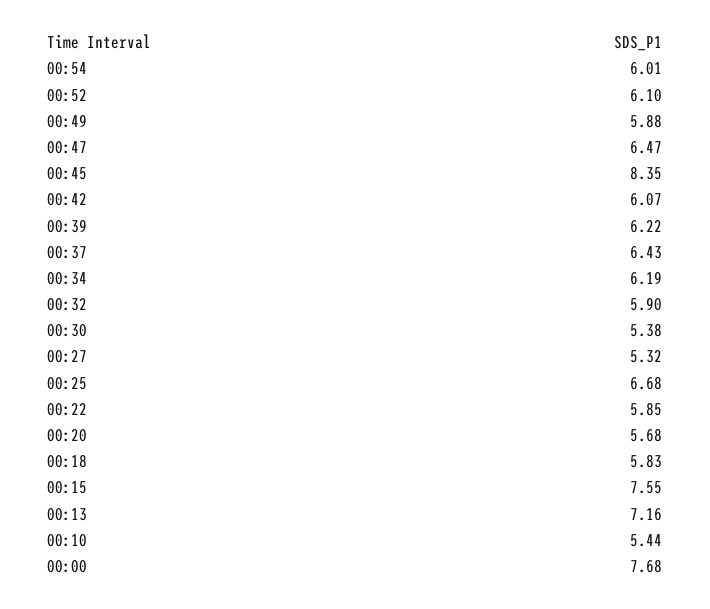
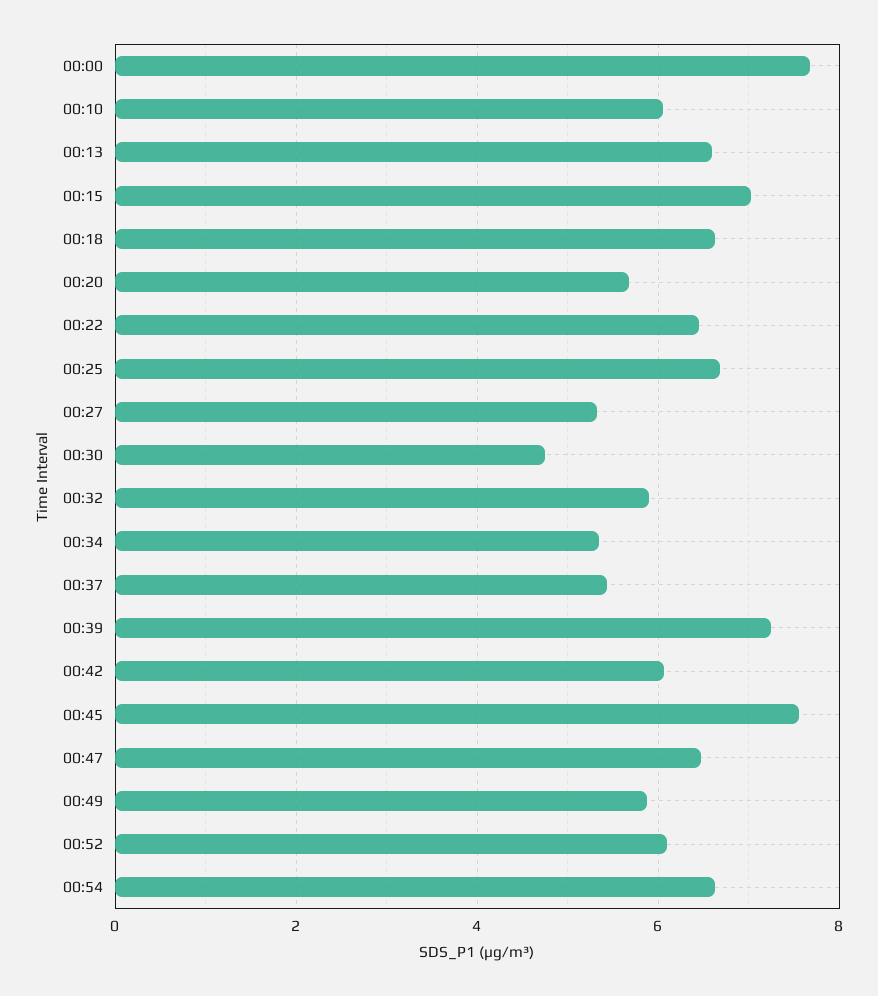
00:54: 6.01 -> 6.6
00:45: 8.35 -> 7.6
00:39: 6.22 -> 7.2
00:37: 6.43 -> 5.4
00:34: 6.19 -> 5.4
00:30: 5.38 -> 4.8
00:22: 5.85 -> 6.4
00:18: 5.83 -> 6.6
00:15: 7.55 -> 7
00:13: 7.16 -> 6.6
00:10: 5.44 -> 6

